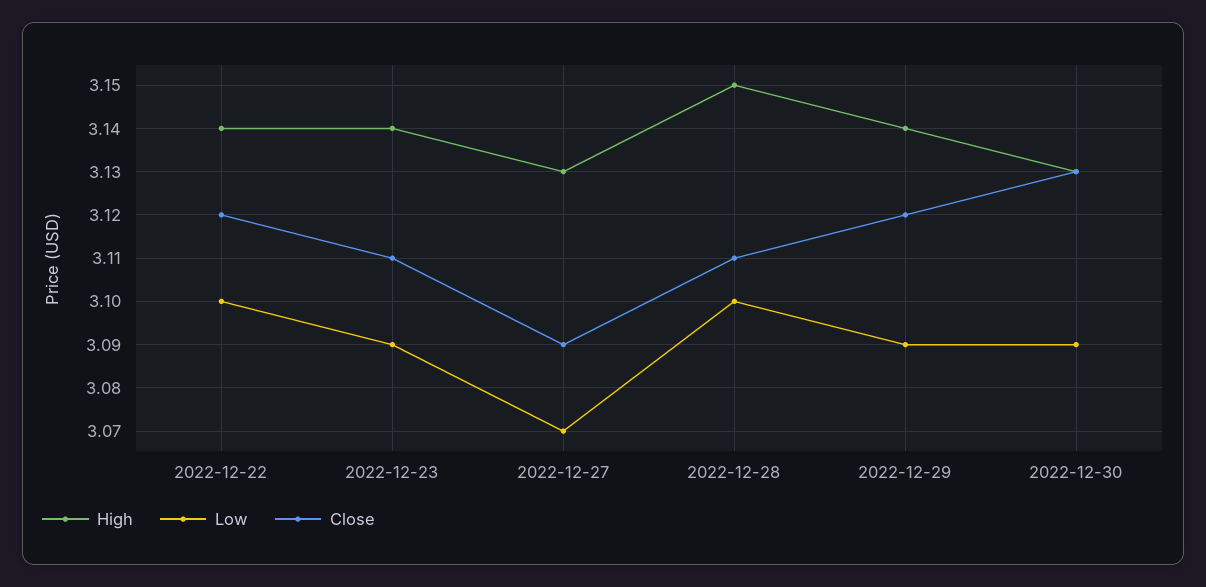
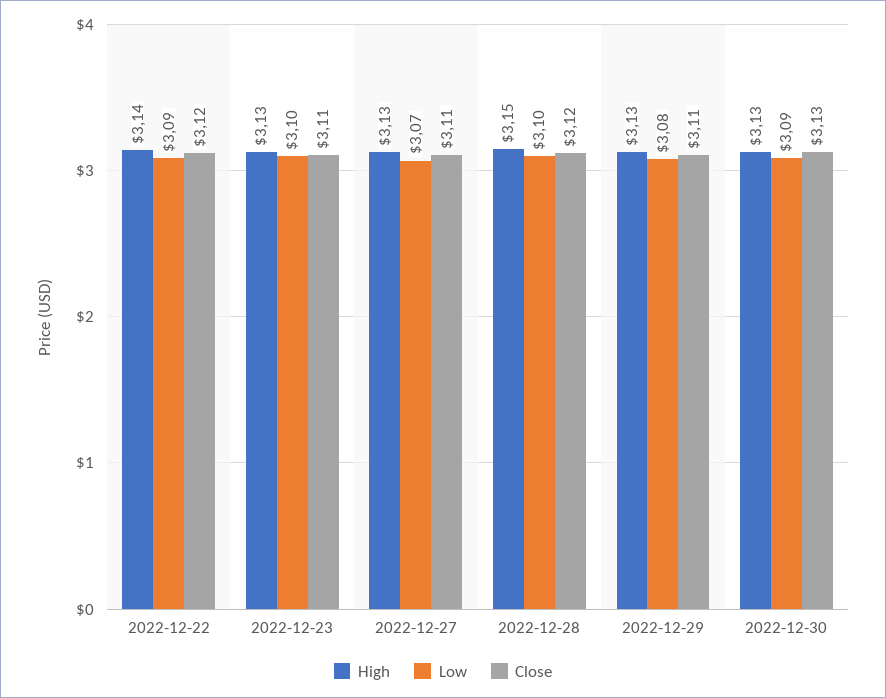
Low, 2022-12-22: 3.1 -> 3.09
High, 2022-12-23: 3.14 -> 3.13
Low, 2022-12-23: 3.09 -> 3.1
Close, 2022-12-27: 3.09 -> 3.11
Close, 2022-12-28: 3.11 -> 3.12
High, 2022-12-29: 3.14 -> 3.13
Low, 2022-12-29: 3.09 -> 3.08
Close, 2022-12-29: 3.12 -> 3.11

